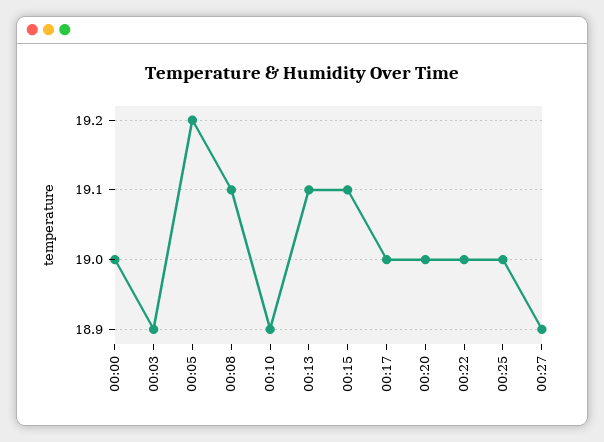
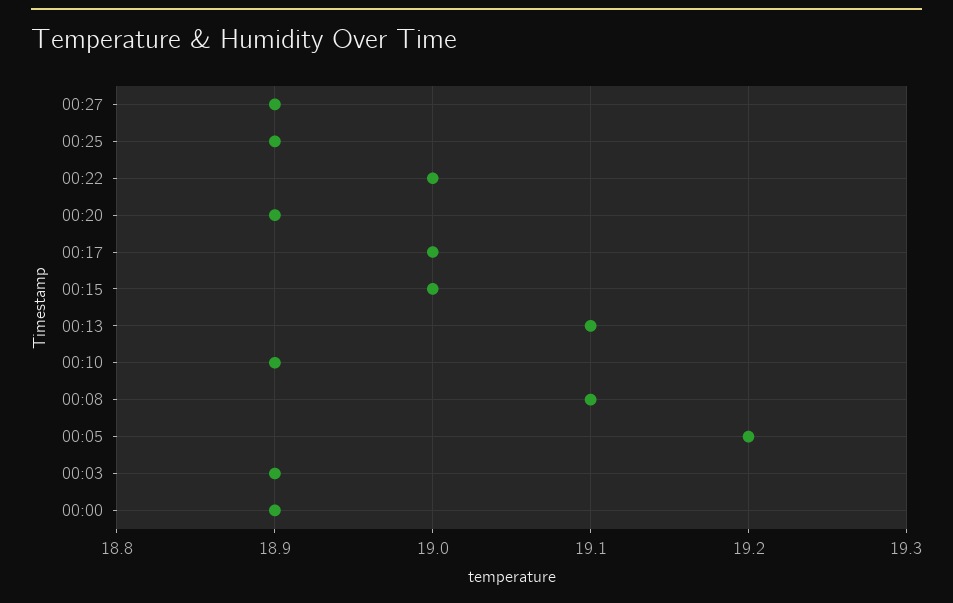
00:00: 19 -> 18.9
00:15: 19.1 -> 19
00:20: 19 -> 18.9
00:25: 19 -> 18.9

